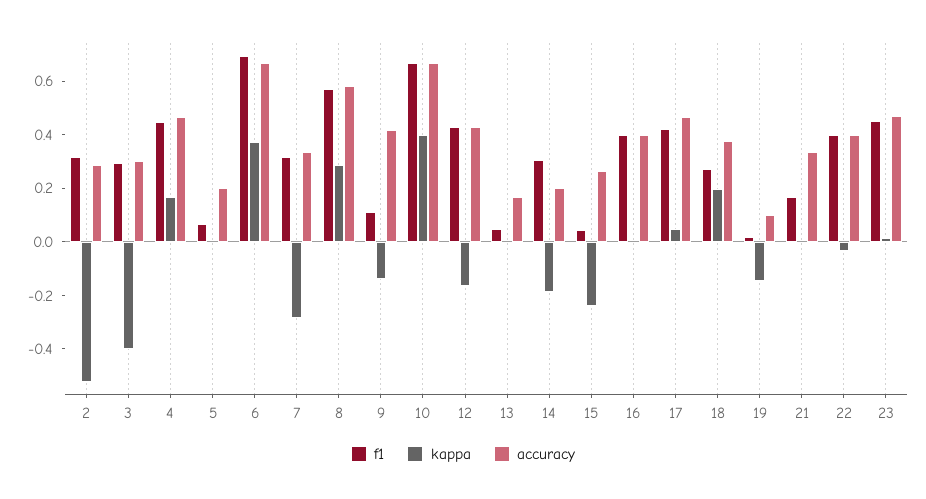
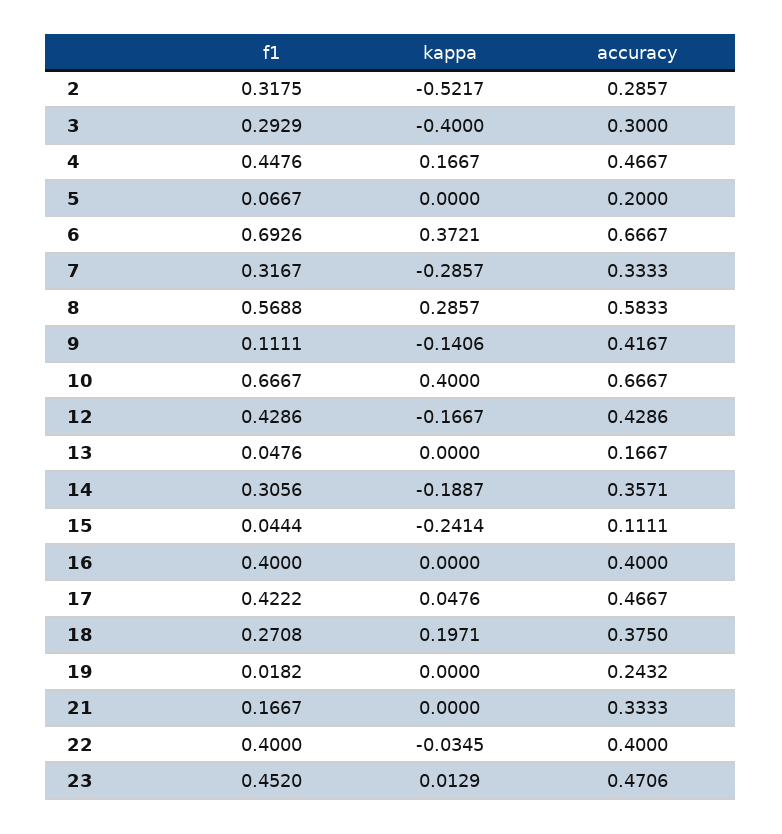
accuracy, 14: 0.2 -> 0.3571
accuracy, 15: 0.25 -> 0.1111
kappa, 19: -0.15 -> 0
accuracy, 19: 0.1 -> 0.2432

